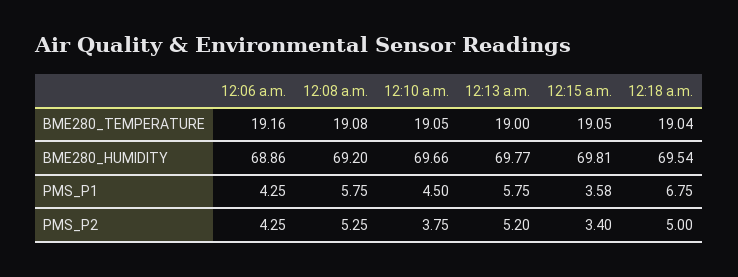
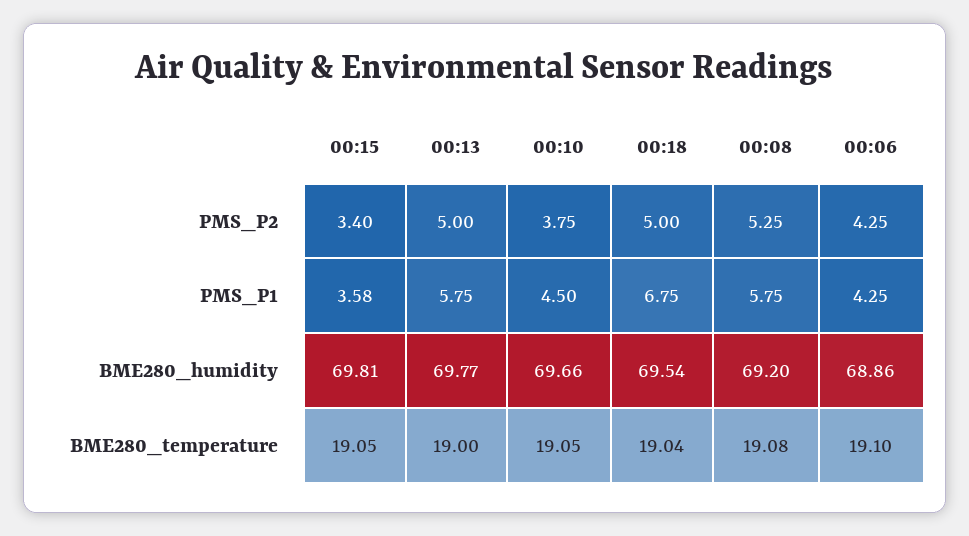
12:06 a.m., BME280_TEMPERATURE: 19.16 -> 19.1
12:13 a.m., PMS_P2: 5.2 -> 5

